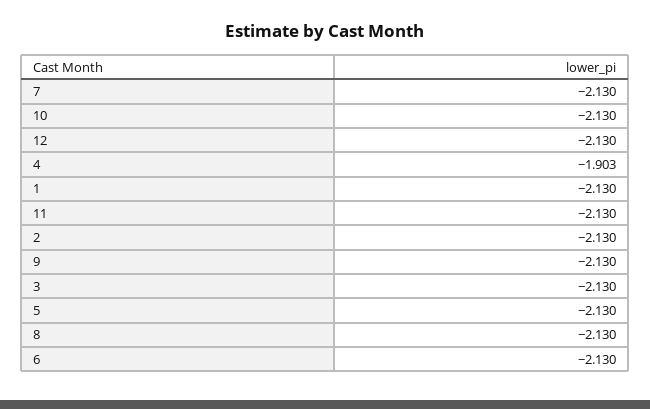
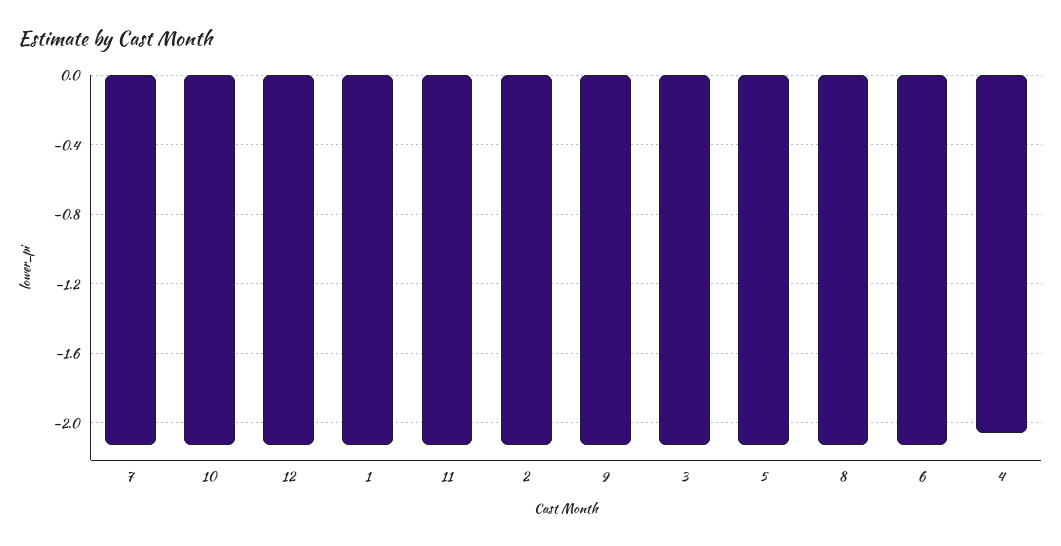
4: -1.903 -> -2.05

